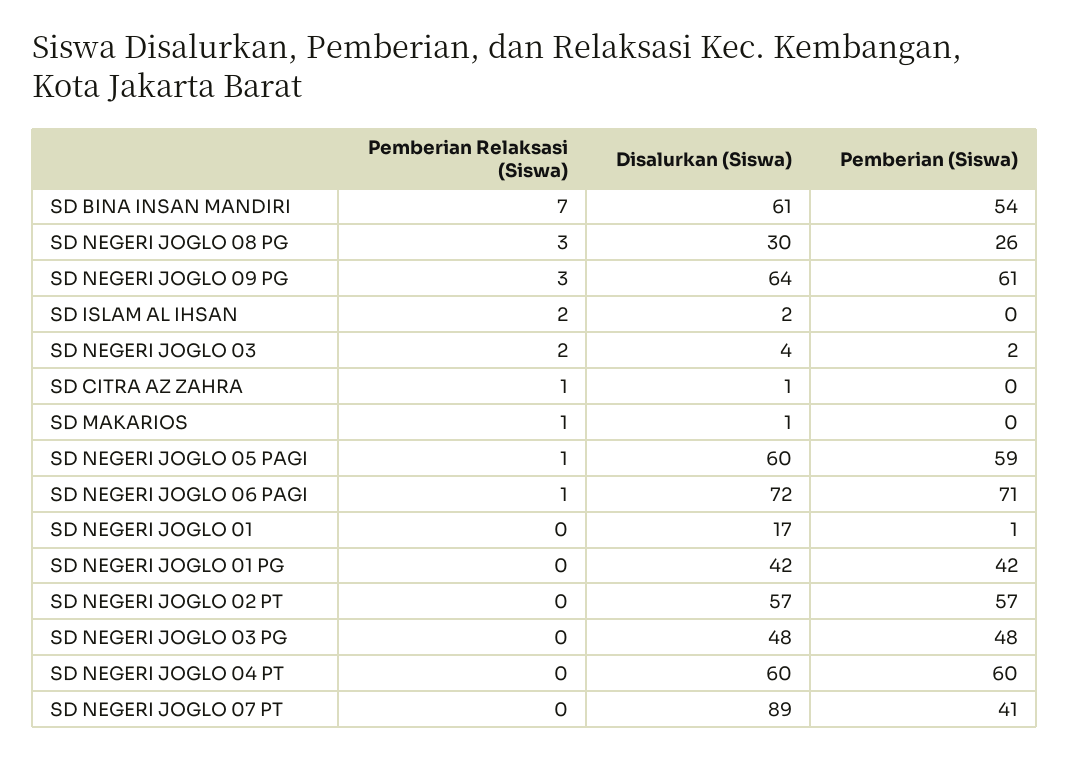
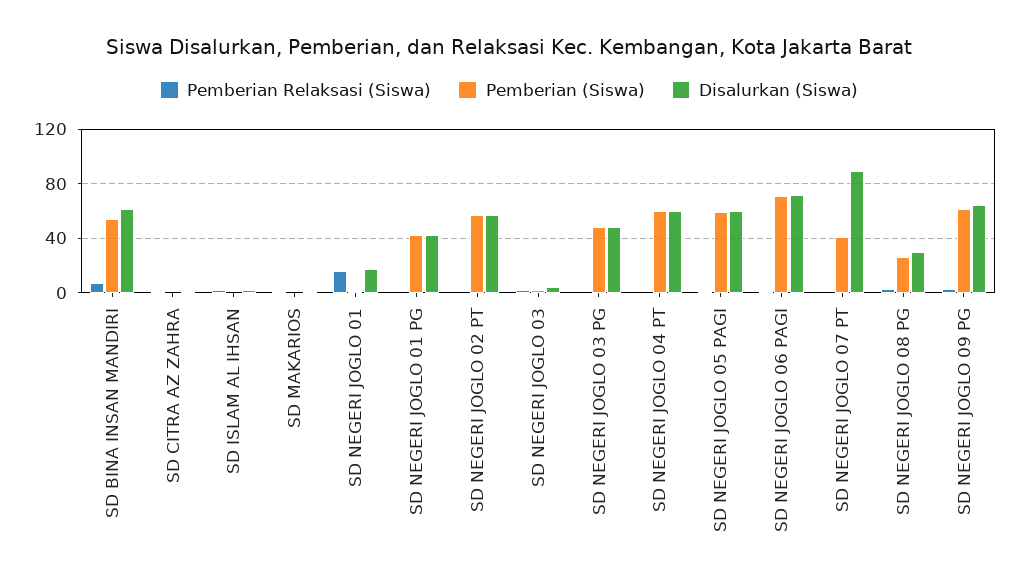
Pemberian Relaksasi (Siswa), SD NEGERI JOGLO 01: 0 -> 15

